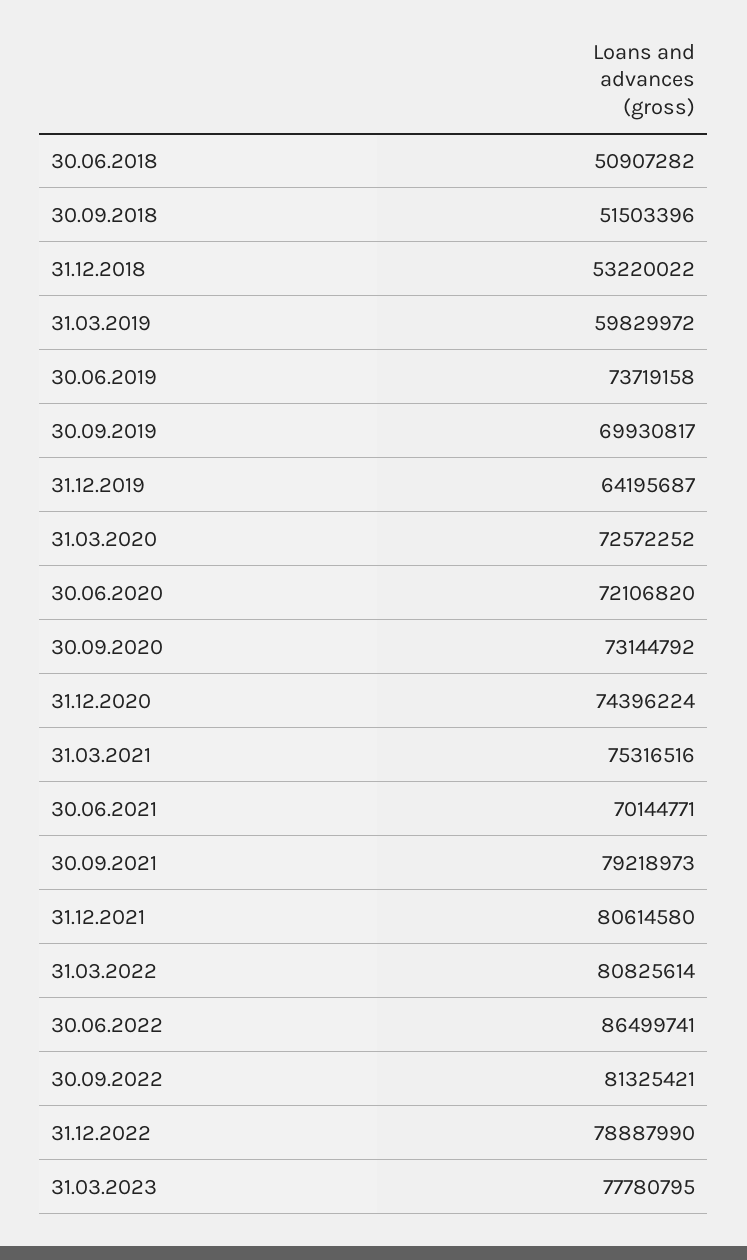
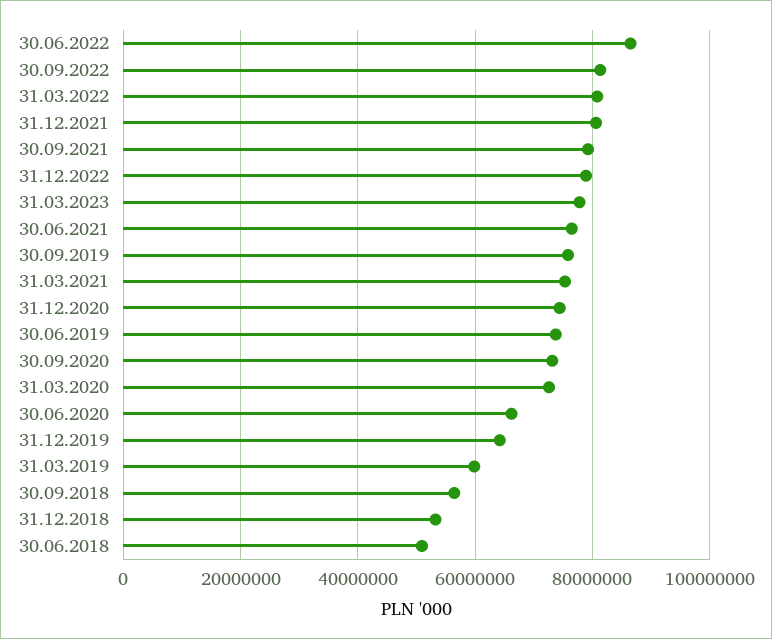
30.09.2018: 51503396 -> 56000000
30.09.2019: 69930817 -> 76000000
30.06.2020: 72106820 -> 66000000
30.06.2021: 70144771 -> 76000000

